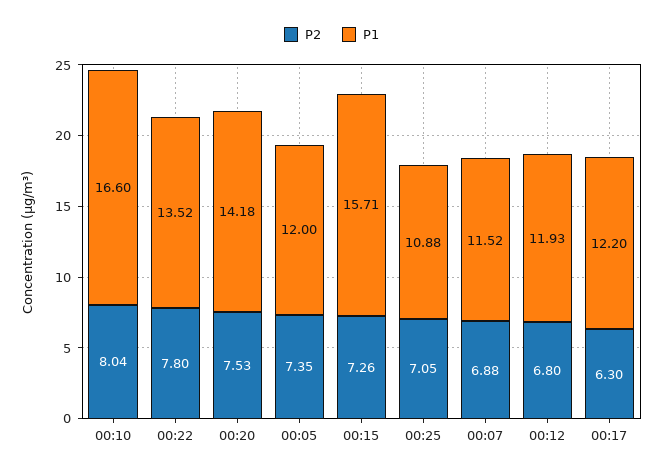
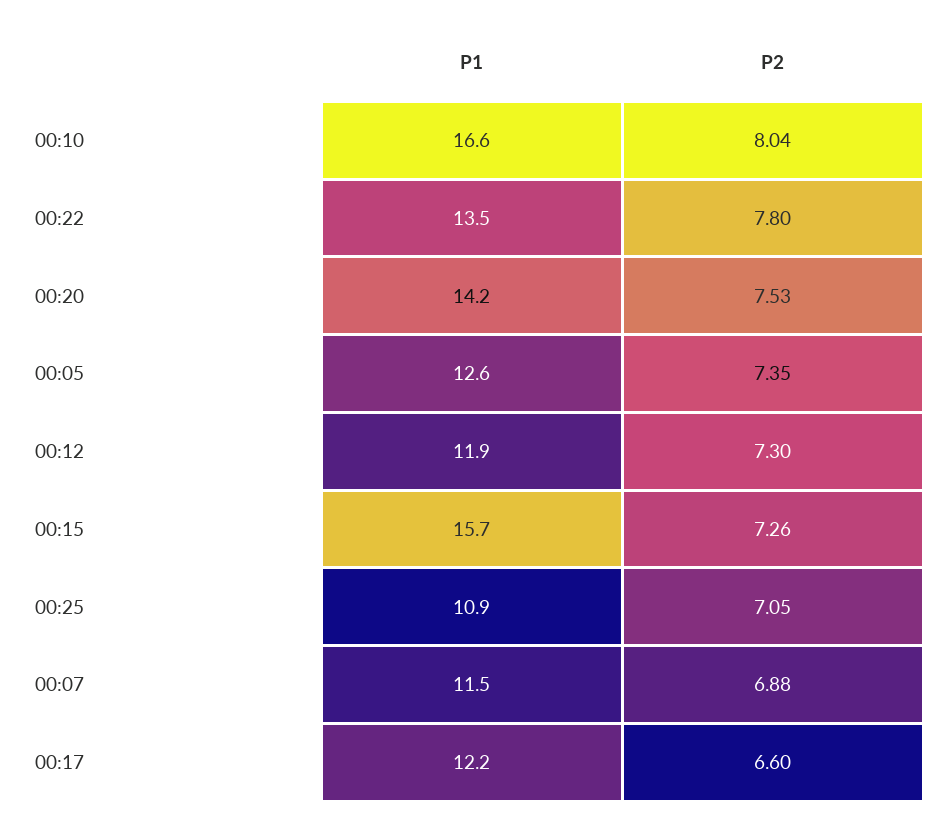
P1, 00:05: 12 -> 12.6
P2, 00:12: 6.8 -> 7.3
P2, 00:17: 6.3 -> 6.6

